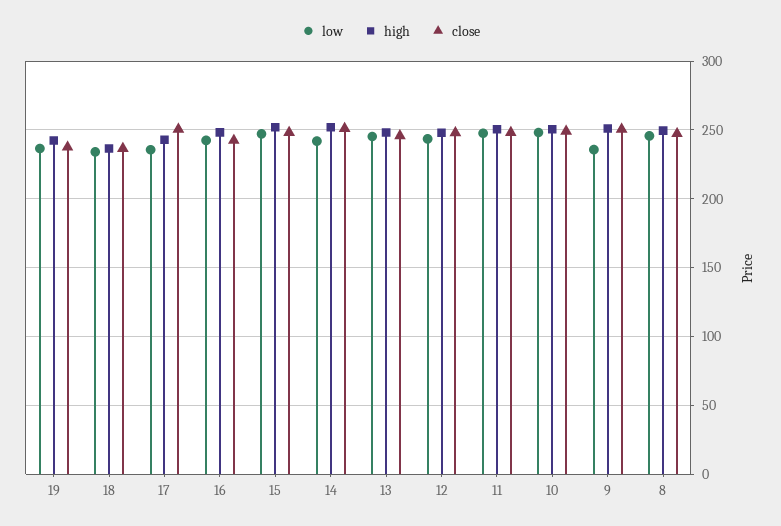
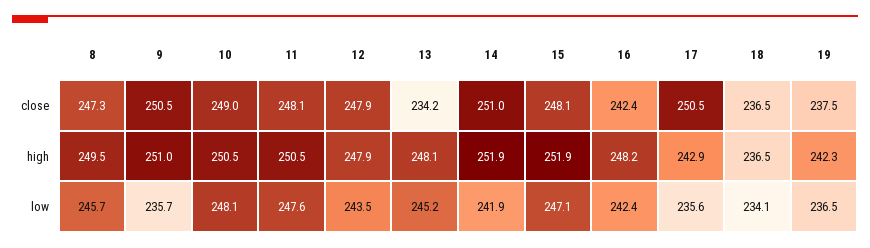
close, 13: 245 -> 234.2

